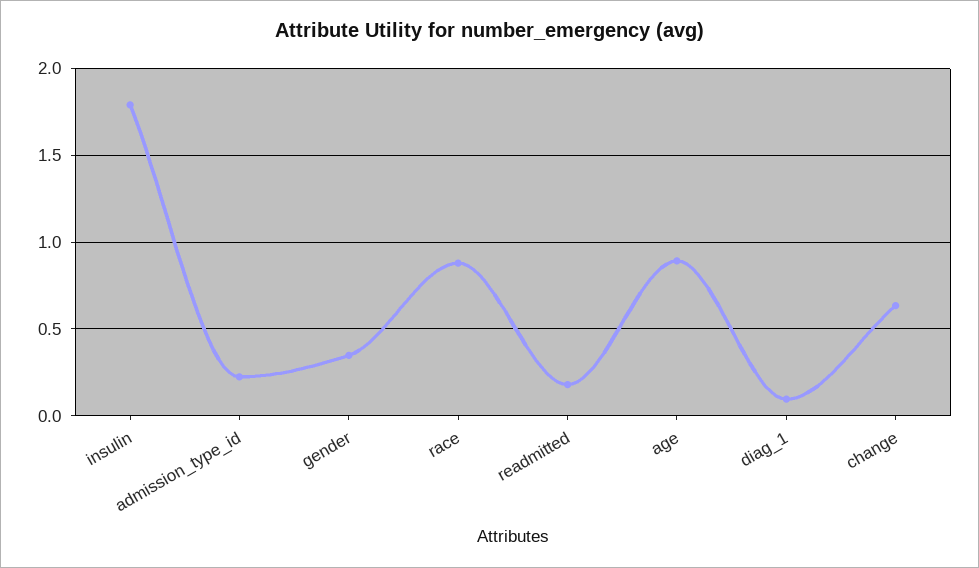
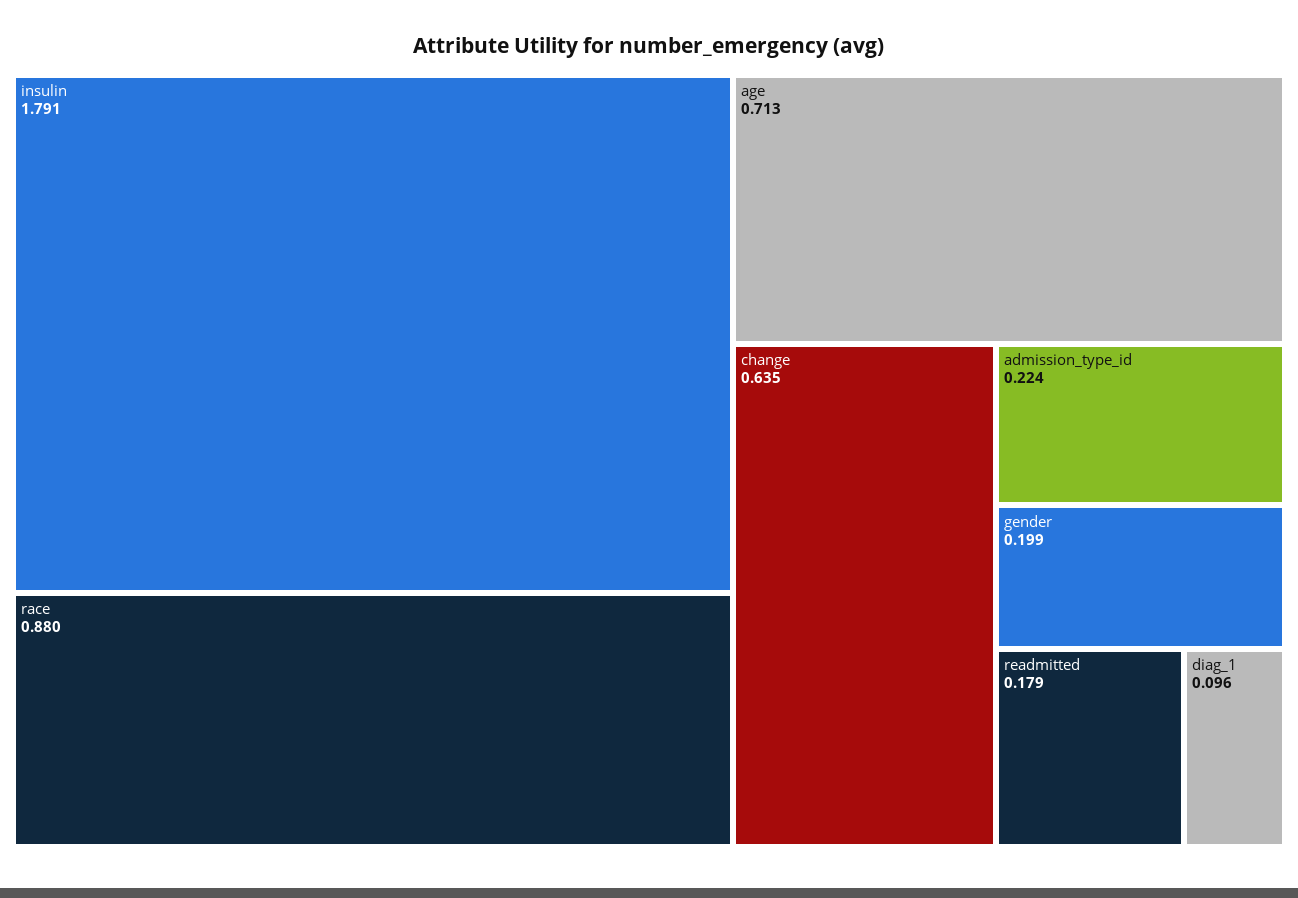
gender: 0.35 -> 0.199
age: 0.9 -> 0.713

